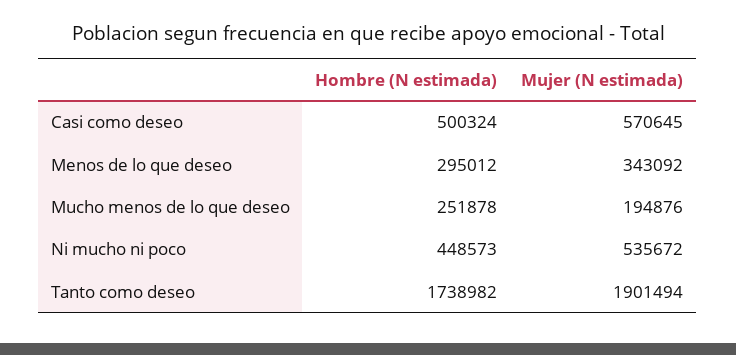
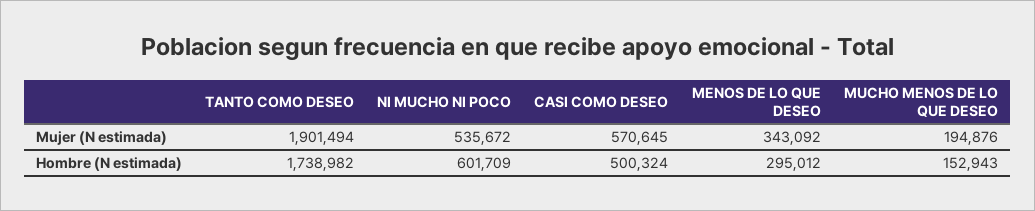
Hombre (N estimada), Mucho menos de lo que deseo: 251878 -> 152943
Hombre (N estimada), Ni mucho ni poco: 448573 -> 601709

